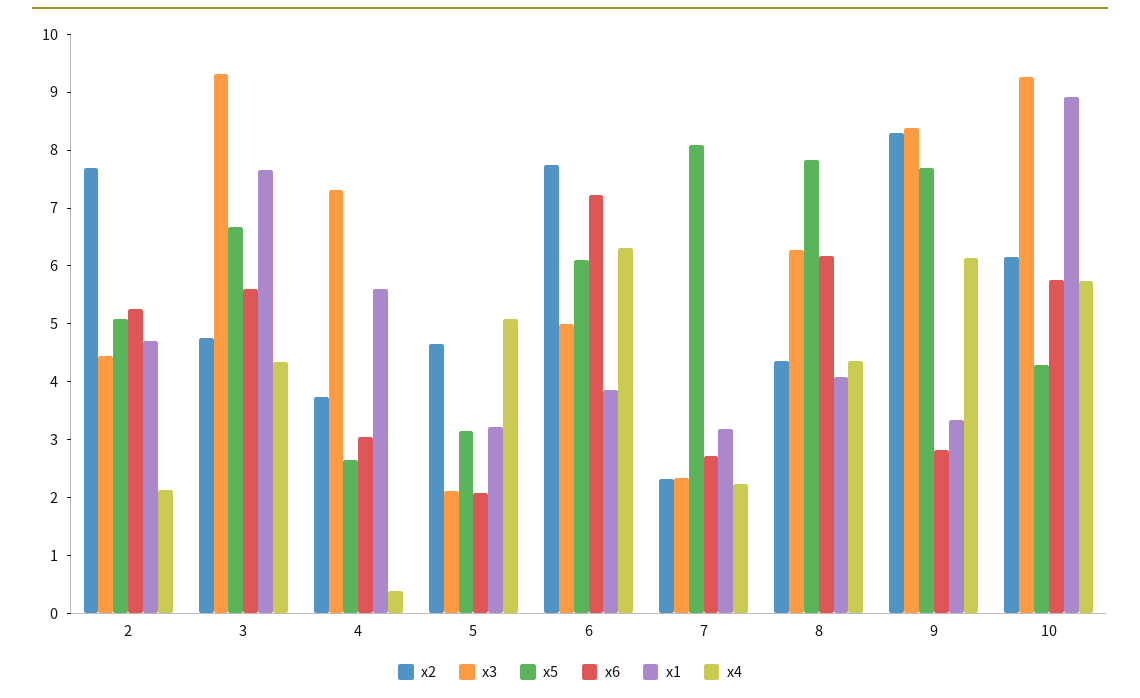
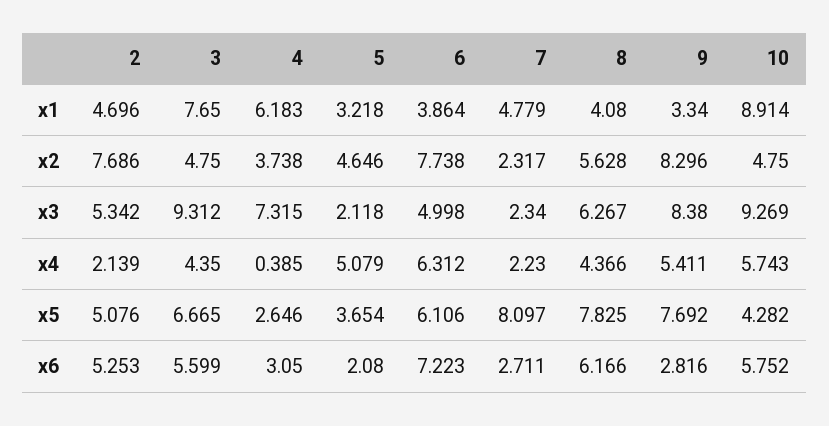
x3, 2: 4.4 -> 5.342
x1, 4: 5.6 -> 6.183
x5, 5: 3.2 -> 3.654
x1, 7: 3.2 -> 4.779
x2, 8: 4.4 -> 5.628
x4, 9: 6.2 -> 5.411
x2, 10: 6.2 -> 4.75

